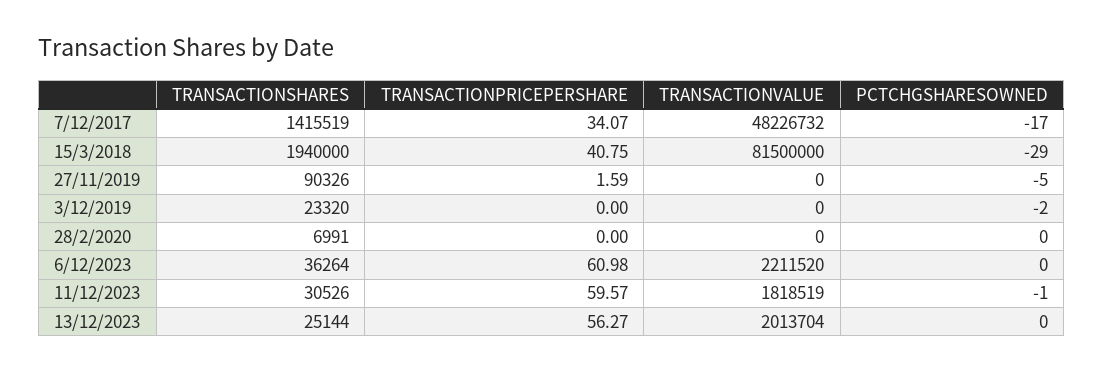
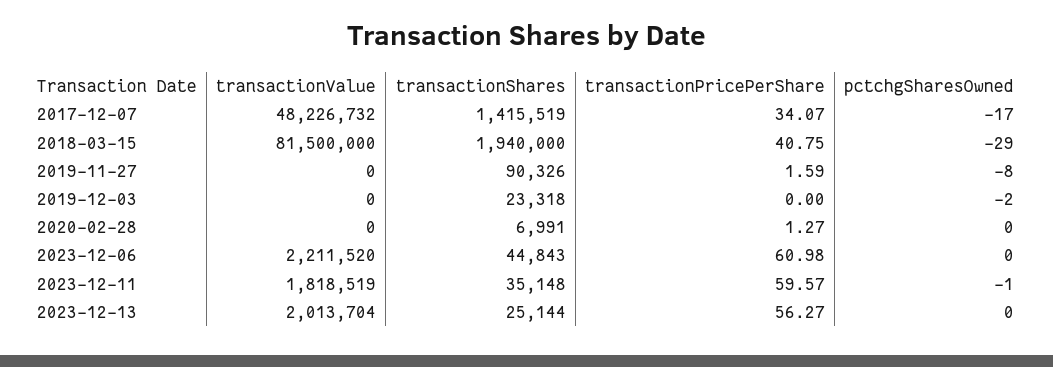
PCTCHGSHARESOWNED, 27/11/2019: -5 -> -8
TRANSACTIONSHARES, 3/12/2019: 23320 -> 23318
TRANSACTIONPRICEPERSHARE, 28/2/2020: 0 -> 1.27
TRANSACTIONSHARES, 6/12/2023: 36264 -> 44843
TRANSACTIONSHARES, 11/12/2023: 30526 -> 35148

